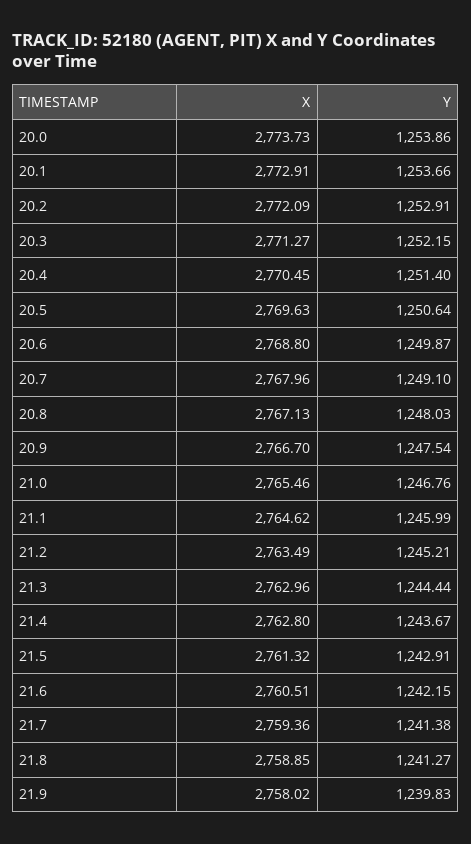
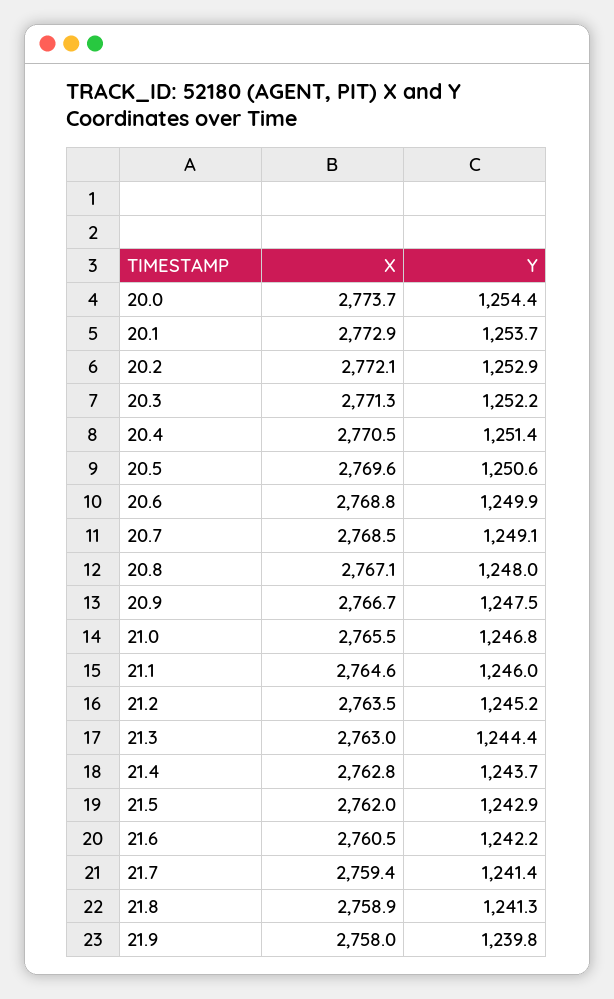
Y, 20.0: 1253.86 -> 1254.4
X, 20.7: 2767.96 -> 2768.5
X, 21.5: 2761.32 -> 2762

